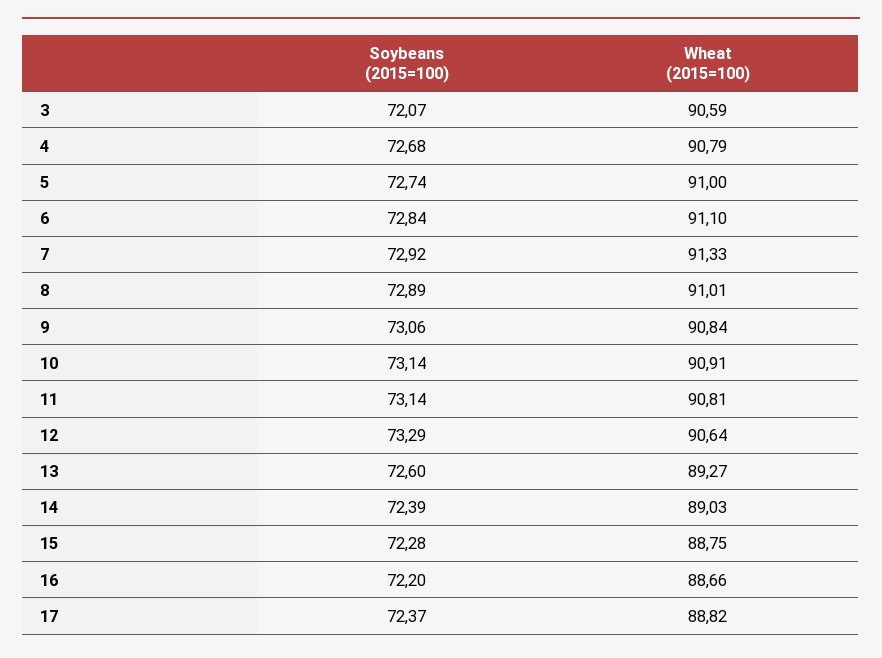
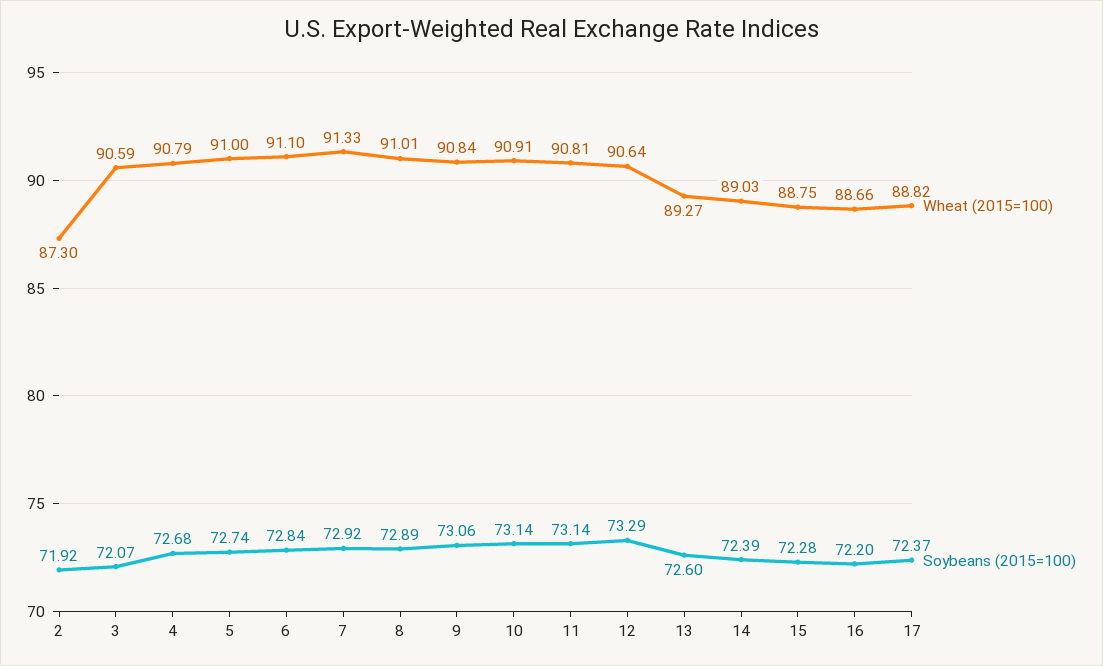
Wheat (2015=100), 2: none -> 87.3
Soybeans (2015=100), 2: none -> 71.92

